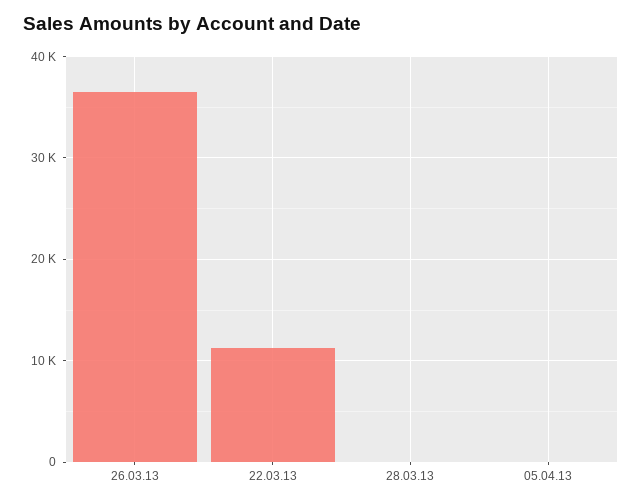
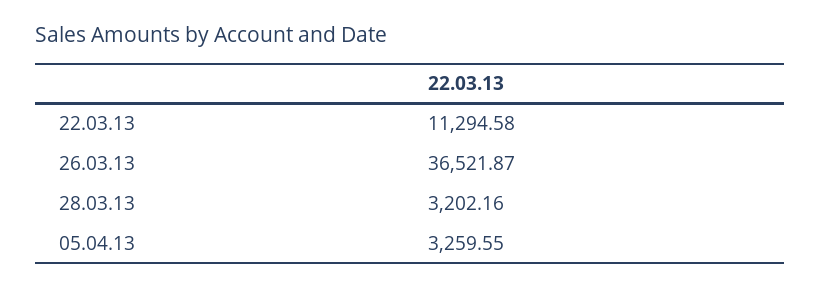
28.03.13: 0 -> 3202.16
05.04.13: 0 -> 3259.55

